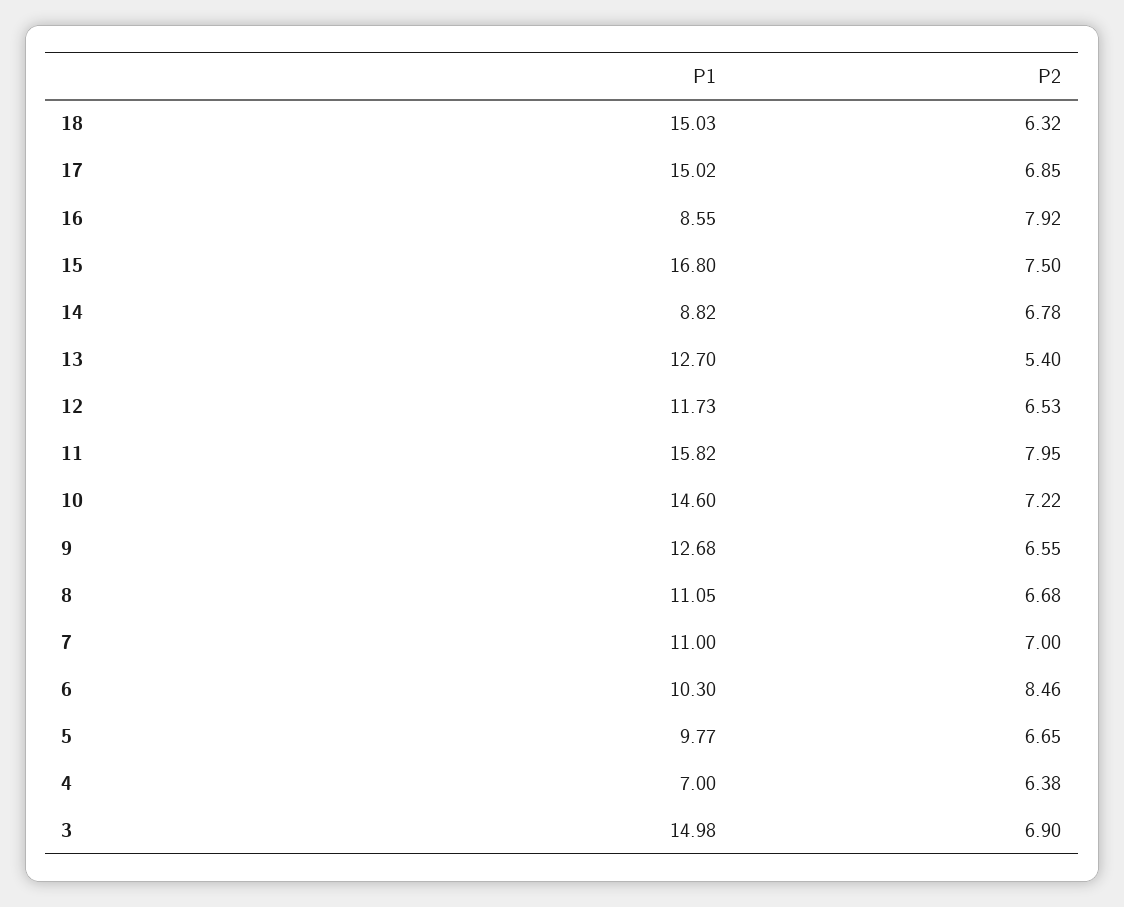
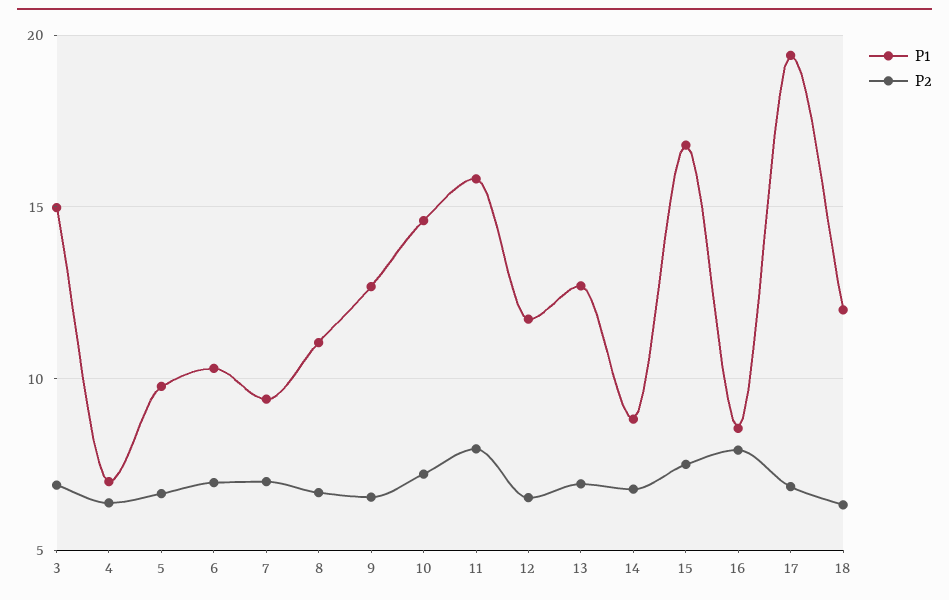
P1, 18: 15.03 -> 12
P1, 17: 15.02 -> 19.5
P2, 13: 5.4 -> 7
P1, 7: 11 -> 9.5
P2, 6: 8.46 -> 7

